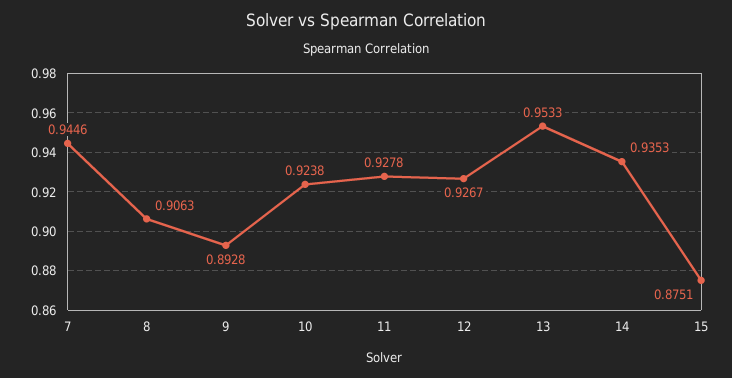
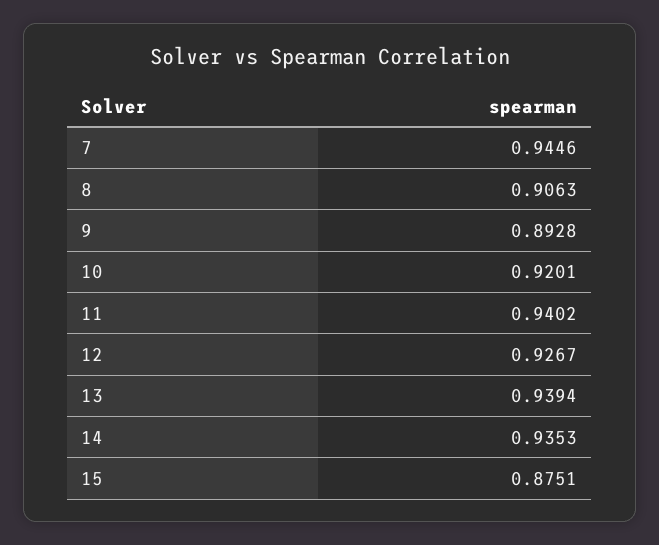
10: 0.9238 -> 0.9201
11: 0.9278 -> 0.9402
13: 0.9533 -> 0.9394

